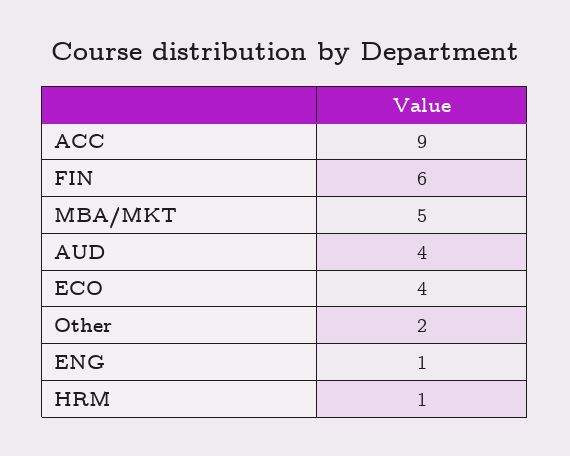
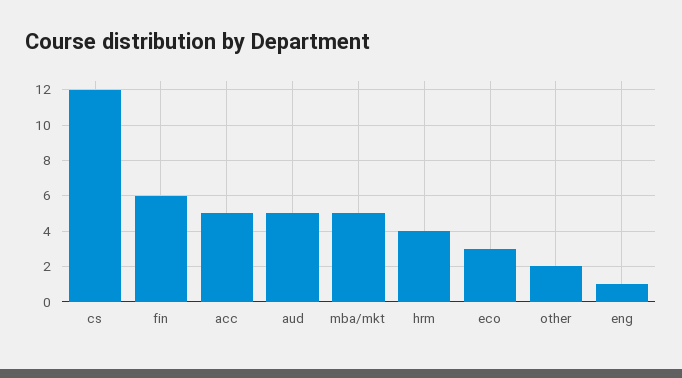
ACC: 9 -> 5
AUD: 4 -> 5
ECO: 4 -> 3
HRM: 1 -> 4
cs: none -> 12

